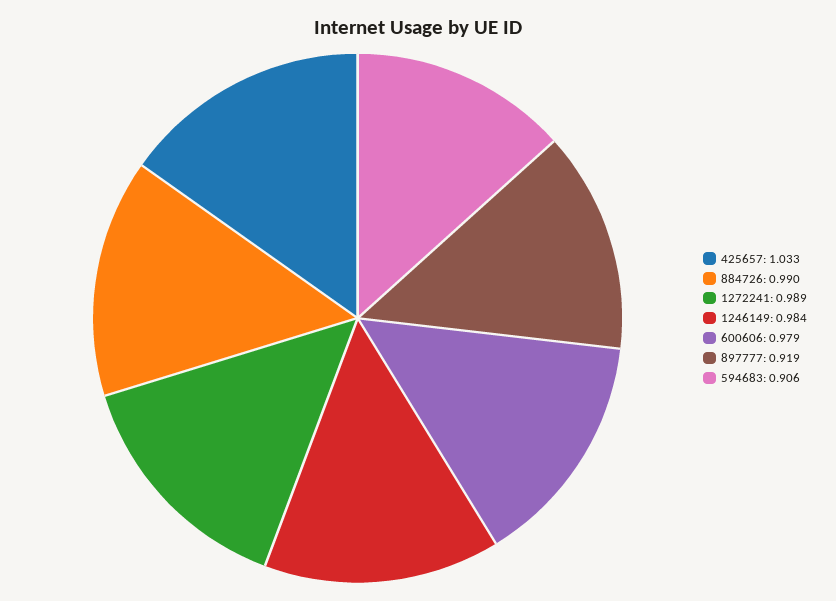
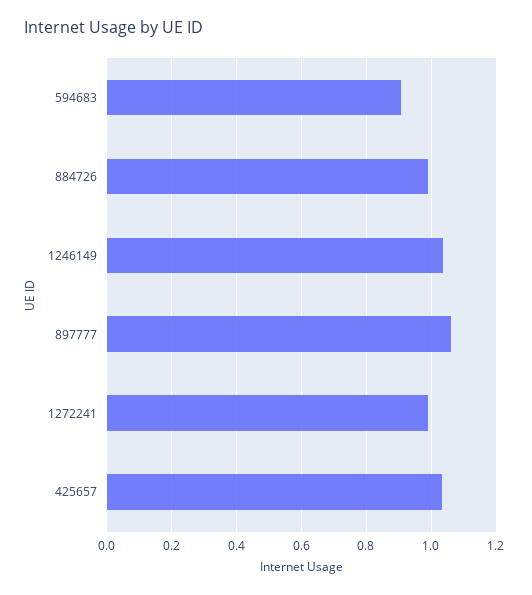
1246149: 0.984 -> 1.04
600606: 0.979 -> none
897777: 0.919 -> 1.06

